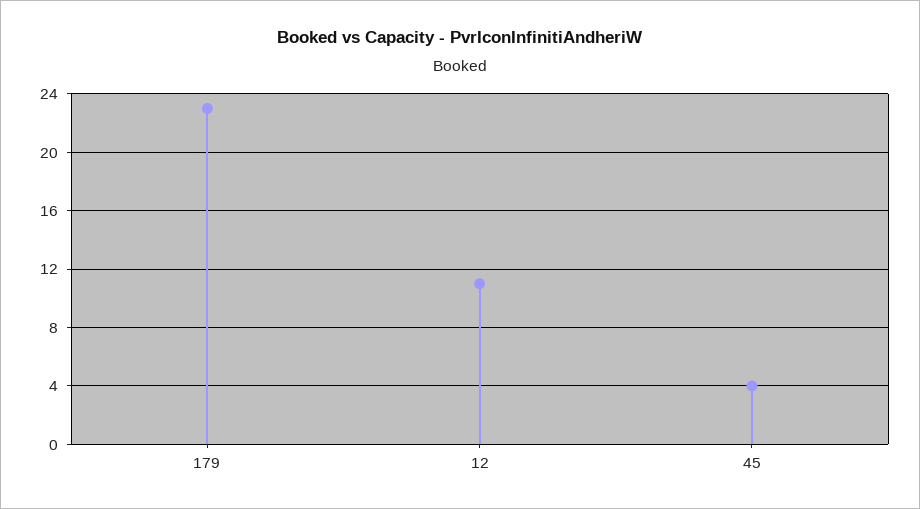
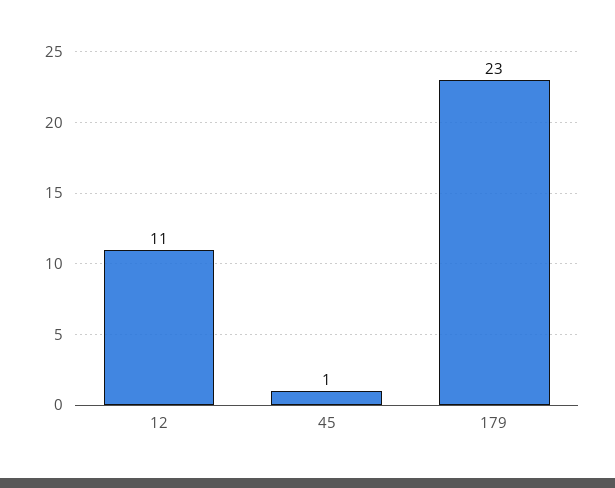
45: 4 -> 1

